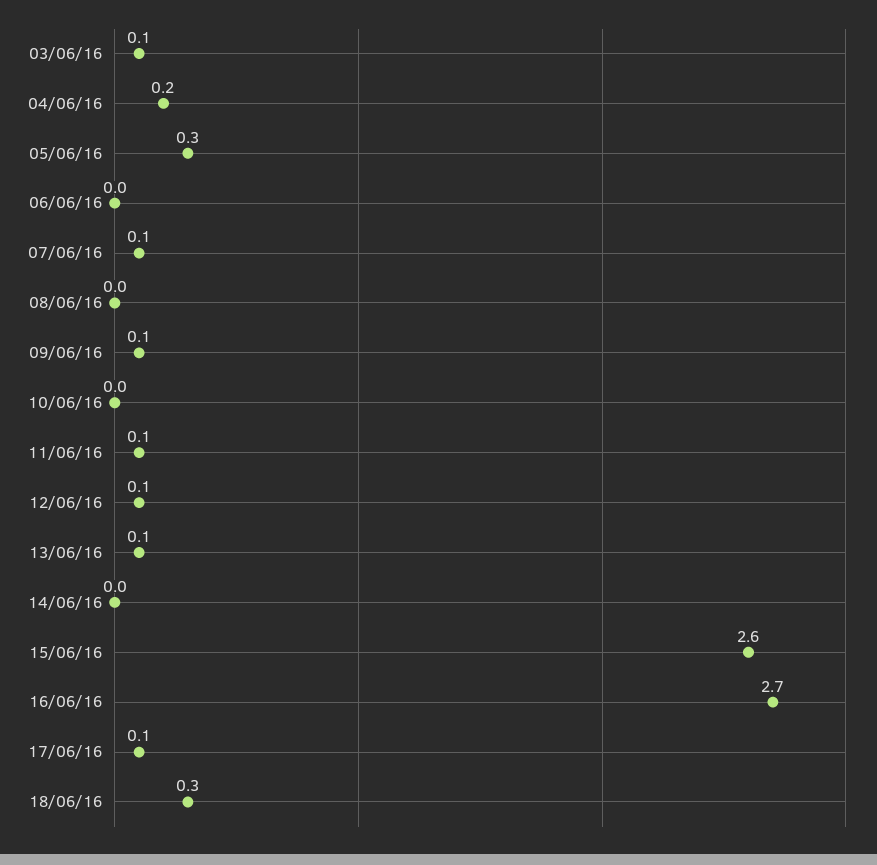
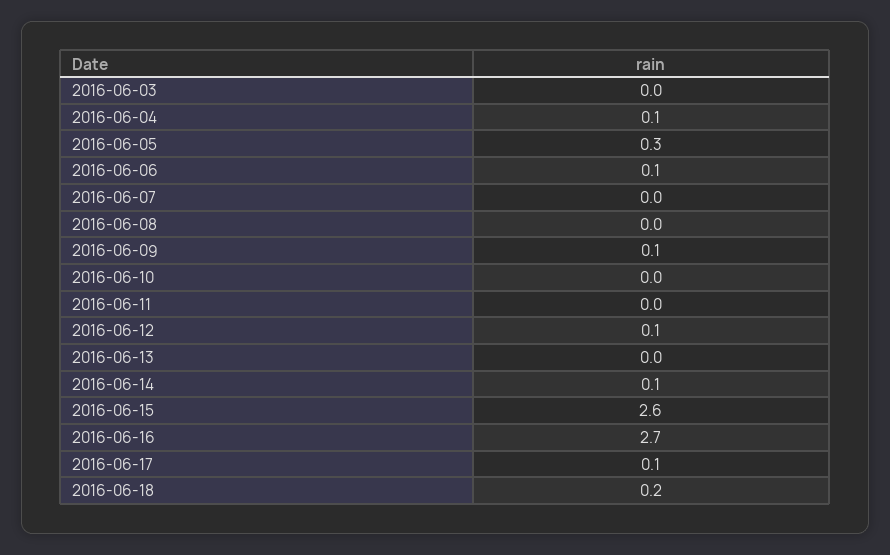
03/06/16: 0.1 -> 0
04/06/16: 0.2 -> 0.1
06/06/16: 0 -> 0.1
07/06/16: 0.1 -> 0
11/06/16: 0.1 -> 0
13/06/16: 0.1 -> 0
14/06/16: 0 -> 0.1
18/06/16: 0.3 -> 0.2

